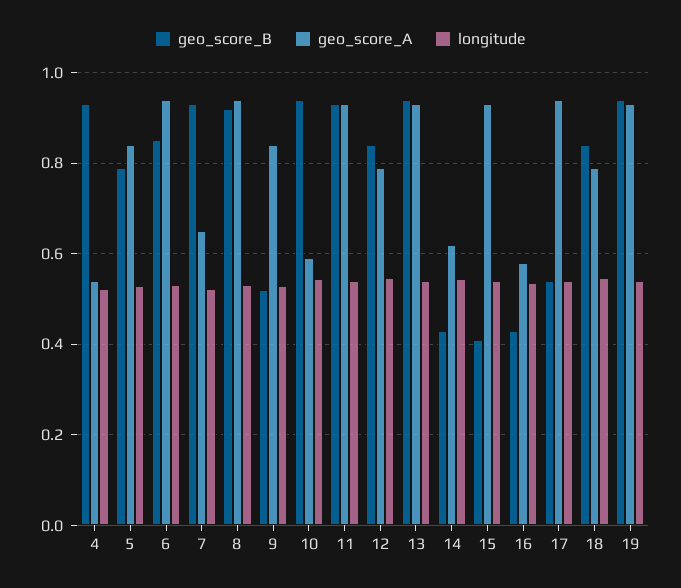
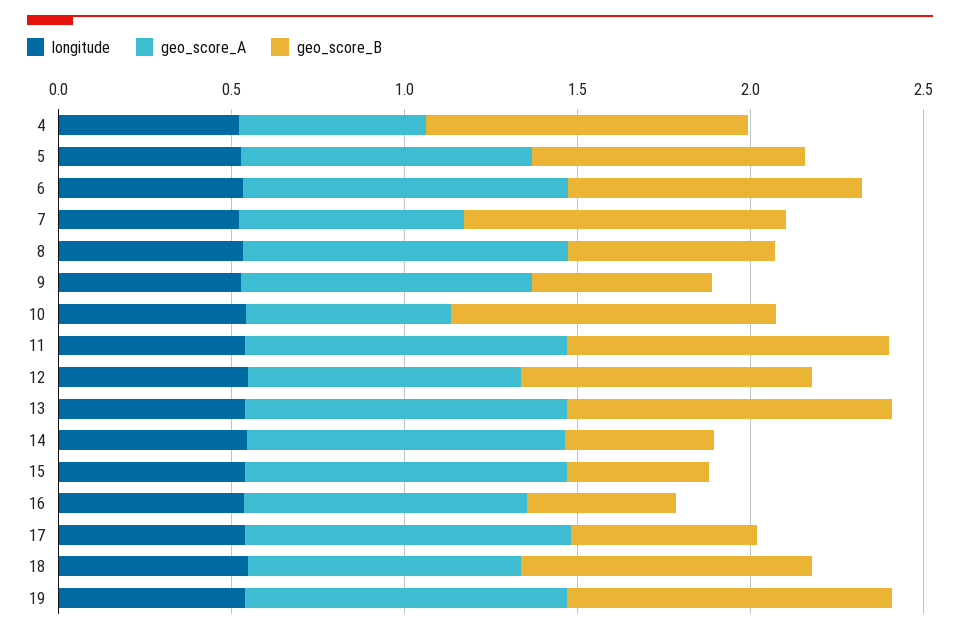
geo_score_B, 8: 0.92 -> 0.6
geo_score_A, 14: 0.62 -> 0.9
geo_score_A, 16: 0.58 -> 0.8

